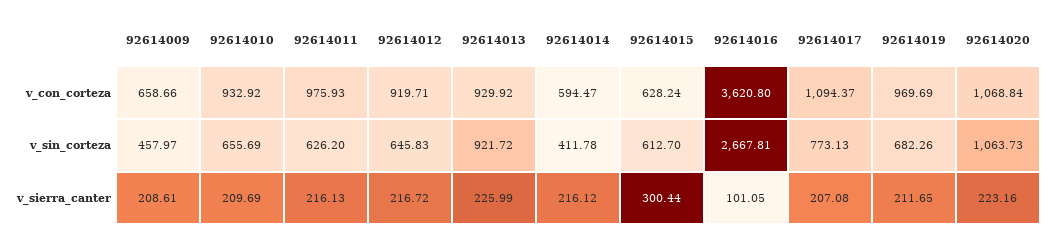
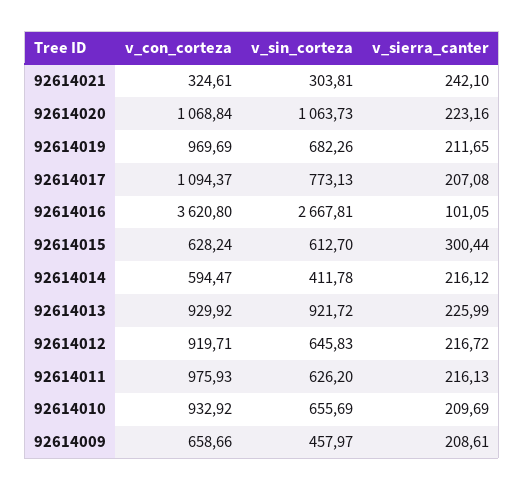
92614021, v_con_corteza: none -> 324.61
92614021, v_sin_corteza: none -> 303.81
92614021, v_sierra_canter: none -> 242.1

